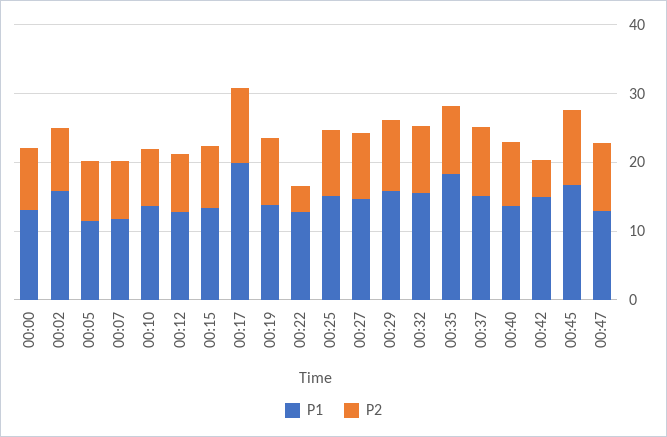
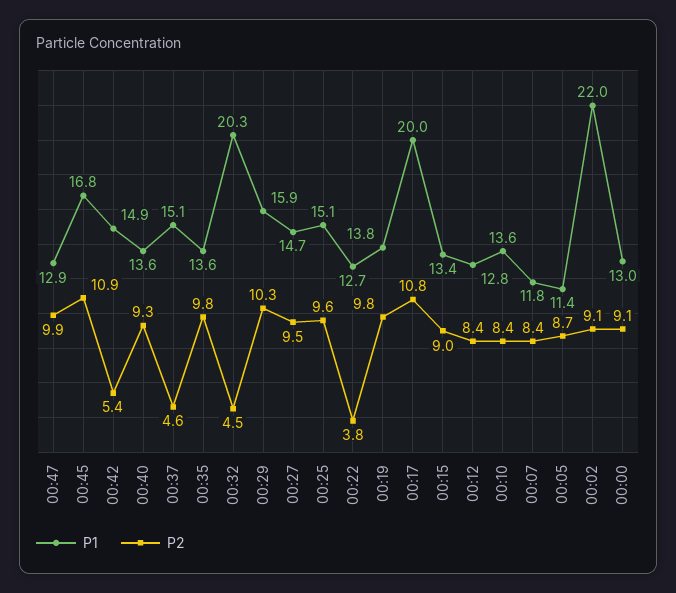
P1, 00:02: 16 -> 22
P1, 00:32: 16 -> 20.3
P2, 00:32: 10 -> 4.5
P1, 00:35: 18 -> 13.6
P2, 00:37: 10 -> 4.6

